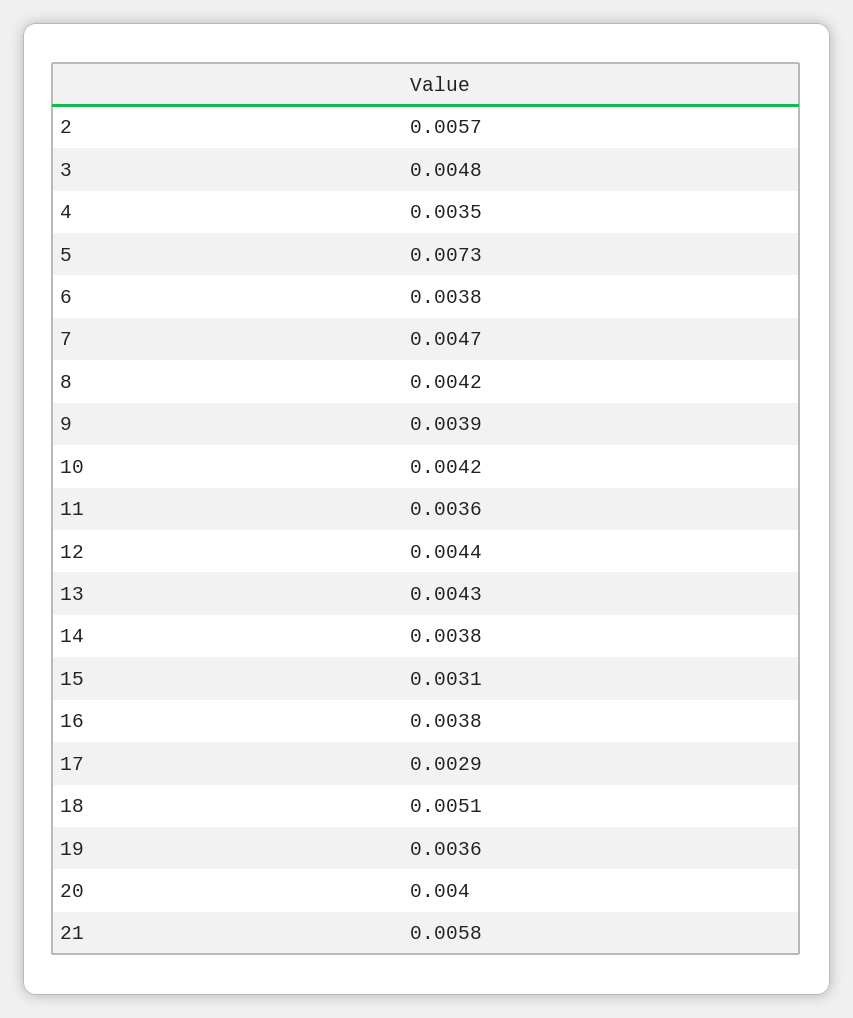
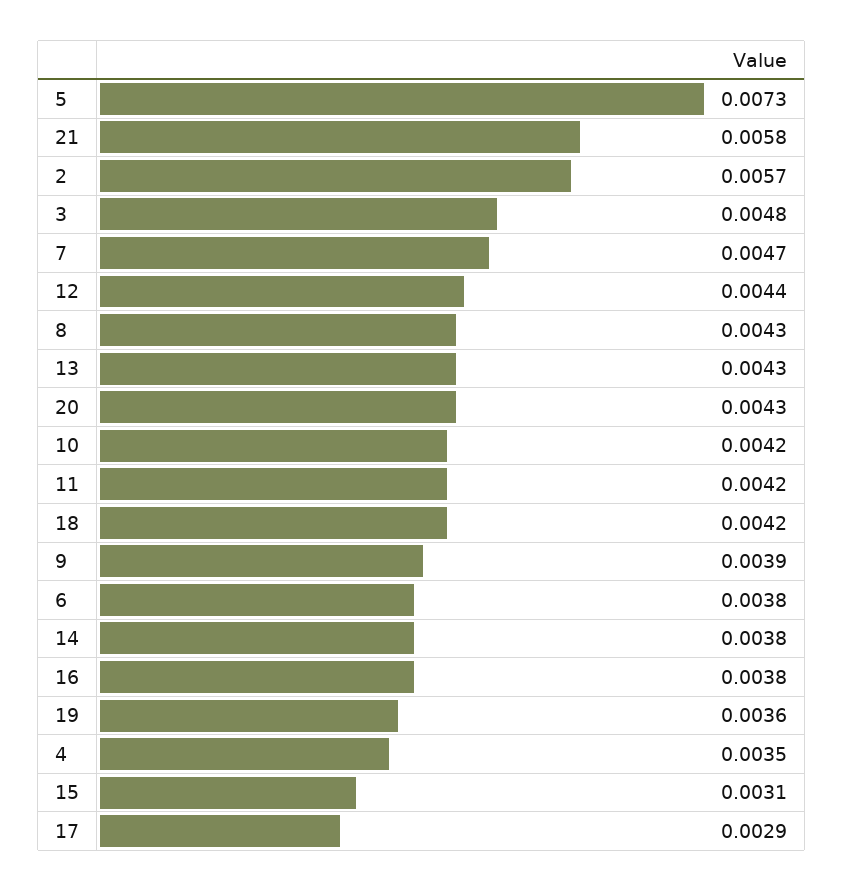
8: 0.0042 -> 0.0043
11: 0.0036 -> 0.0042
18: 0.0051 -> 0.0042
20: 0.004 -> 0.0043

